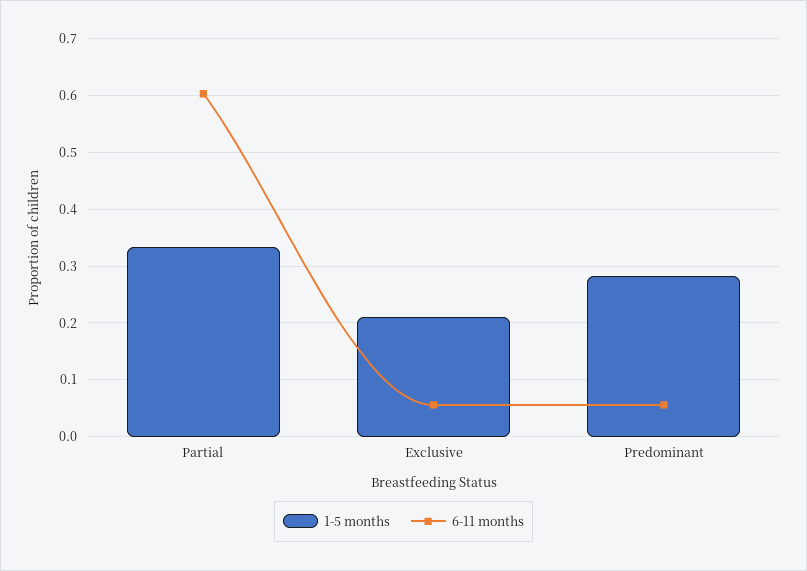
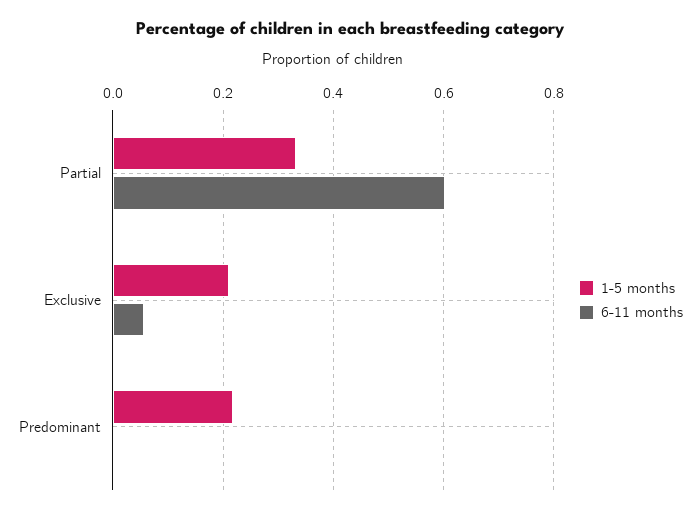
1-5 months, Predominant: 0.28 -> 0.22
6-11 months, Predominant: 0.06 -> 0

